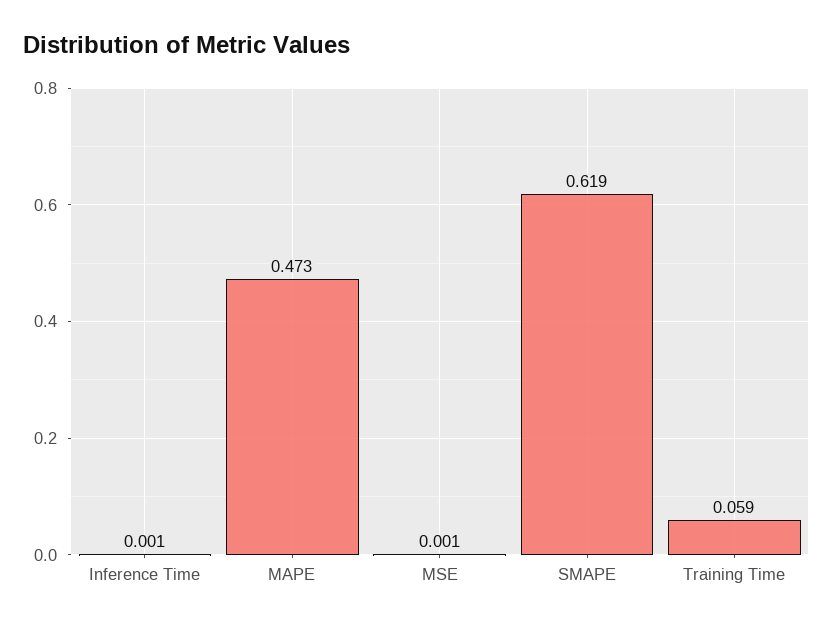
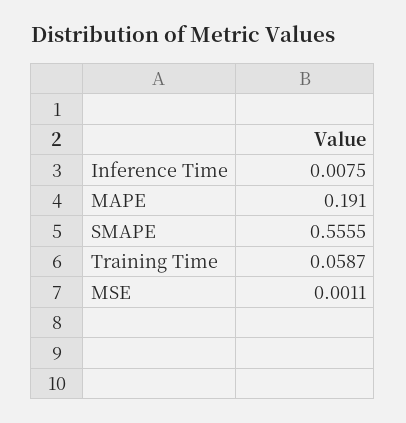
Inference Time: 0.001 -> 0.0075
MAPE: 0.473 -> 0.191
SMAPE: 0.619 -> 0.5555

